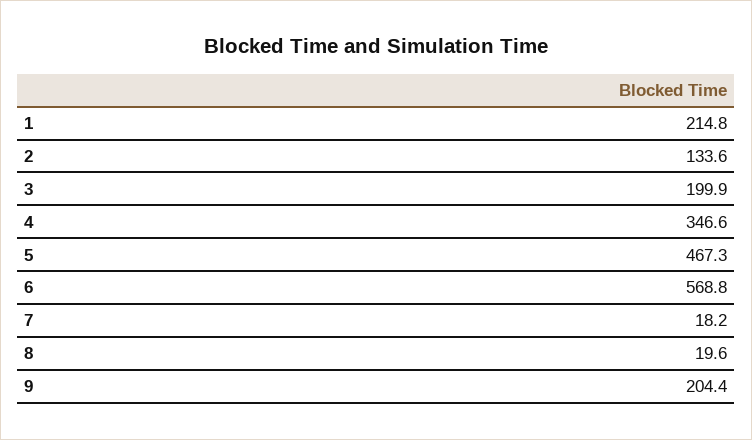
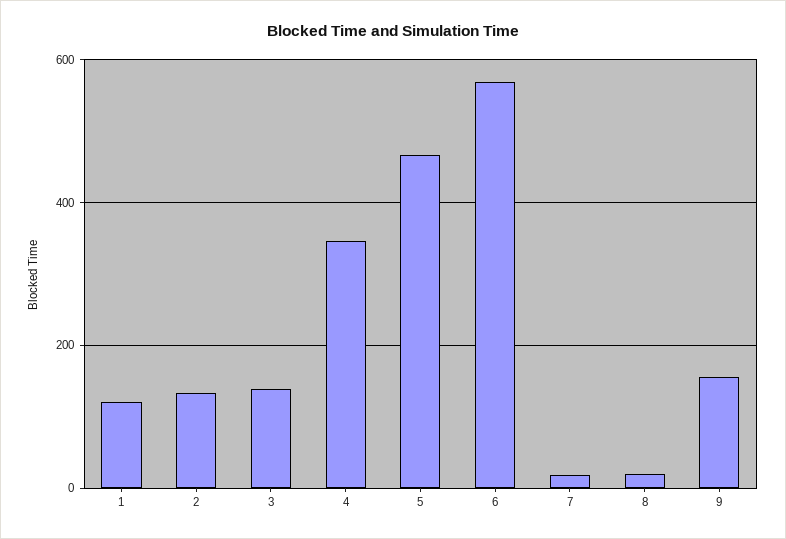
1: 214.8 -> 120
3: 199.9 -> 140
9: 204.4 -> 160

